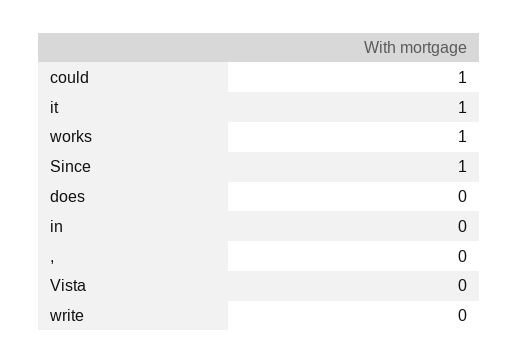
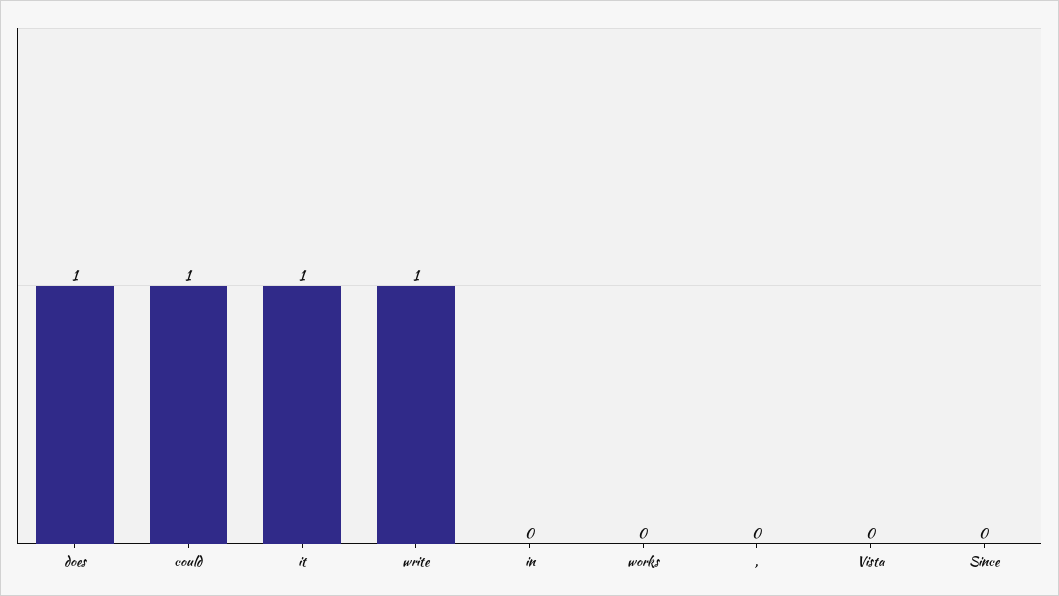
works: 1 -> 0
Since: 1 -> 0
does: 0 -> 1
write: 0 -> 1

